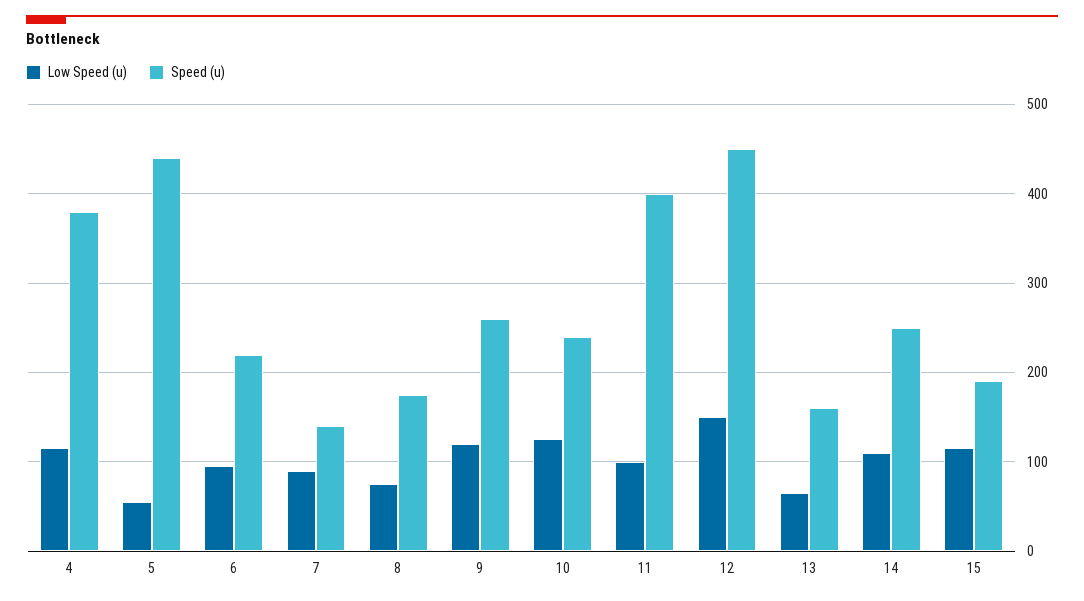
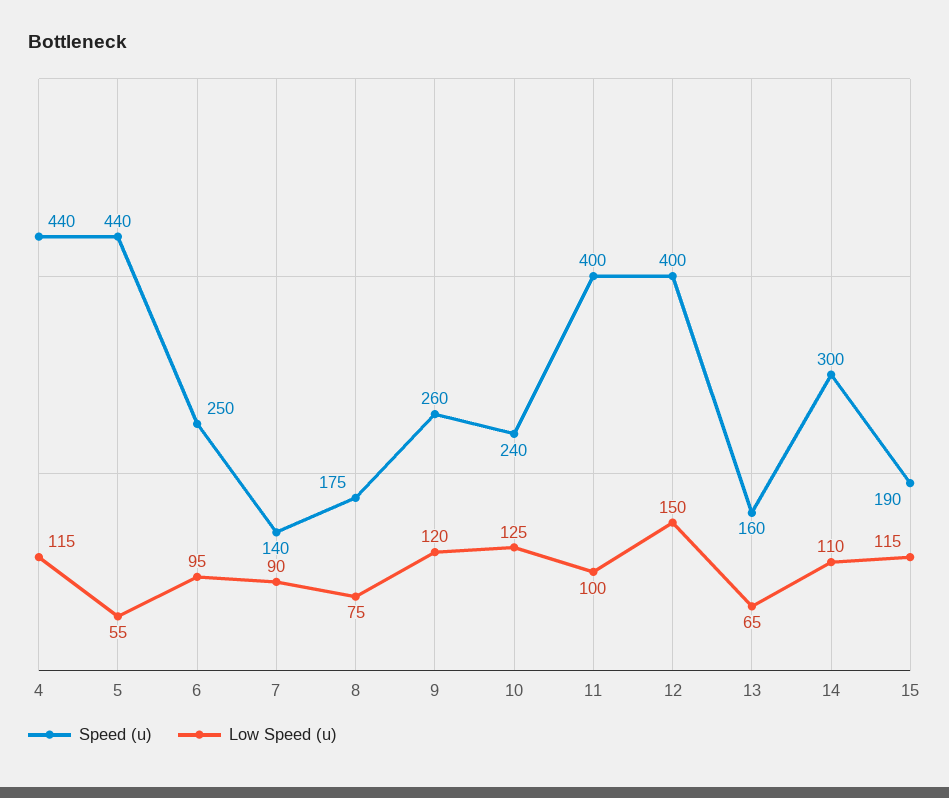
Speed (u), 4: 380 -> 440
Speed (u), 6: 220 -> 250
Speed (u), 12: 450 -> 400
Speed (u), 14: 250 -> 300

